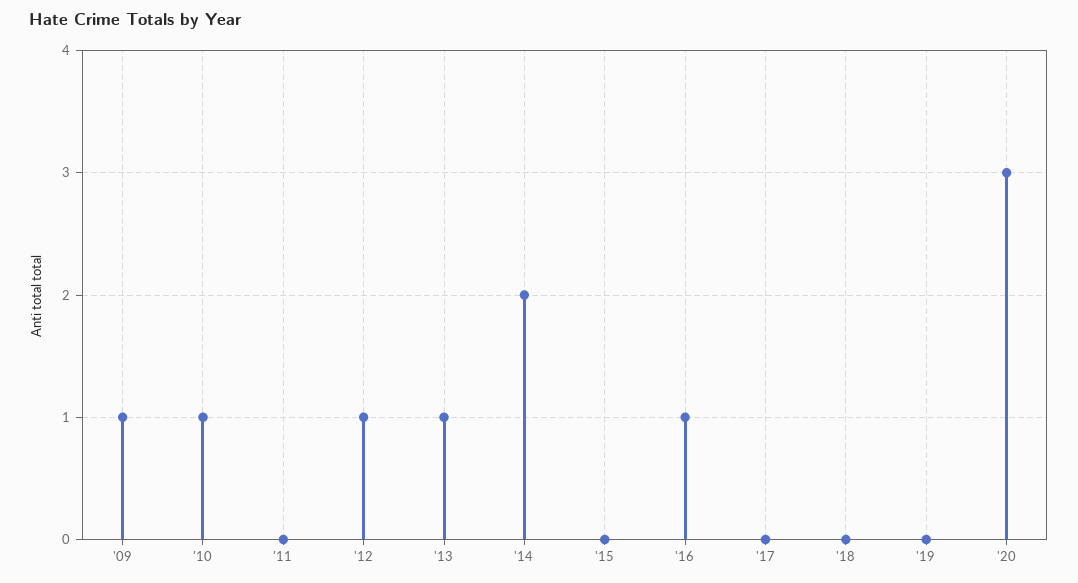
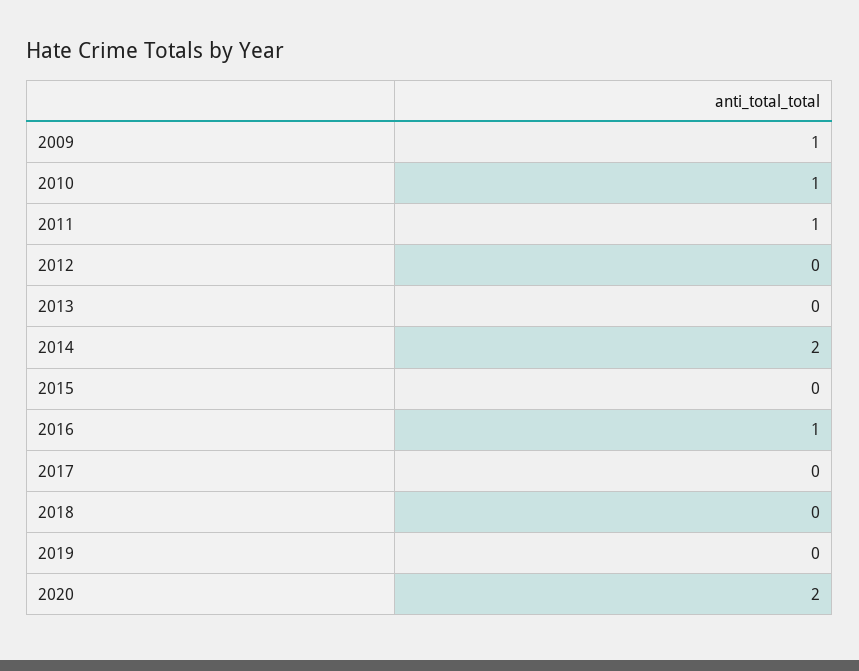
'11: 0 -> 1
'12: 1 -> 0
'13: 1 -> 0
'20: 3 -> 2

